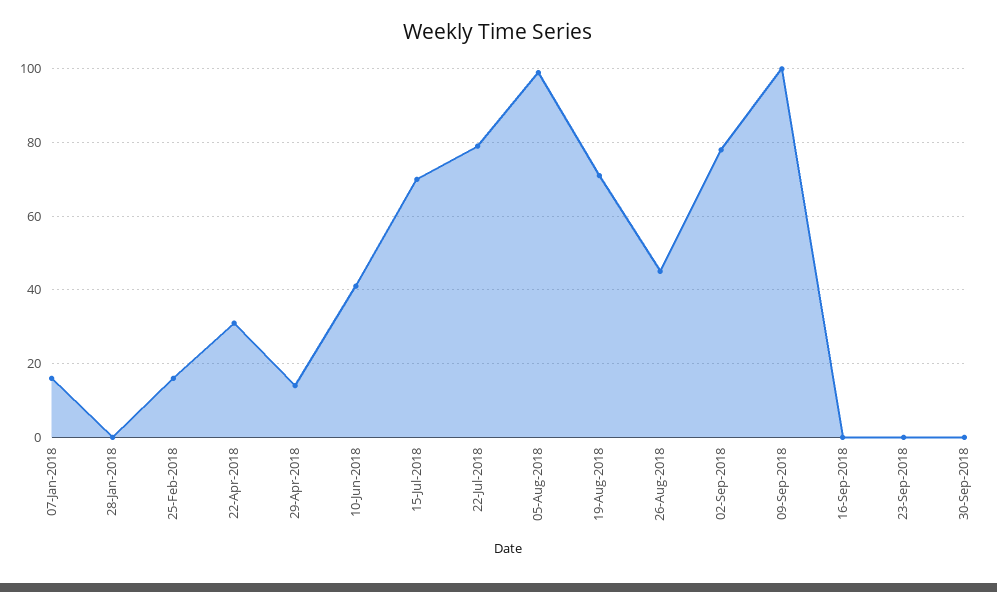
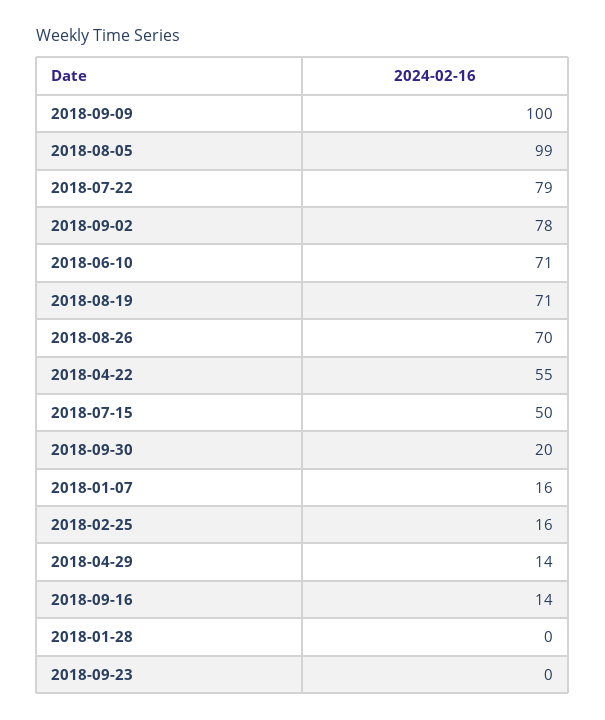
22-Apr-2018: 30 -> 55
10-Jun-2018: 40 -> 71
15-Jul-2018: 70 -> 50
26-Aug-2018: 45 -> 70
16-Sep-2018: 0 -> 14
30-Sep-2018: 0 -> 20

